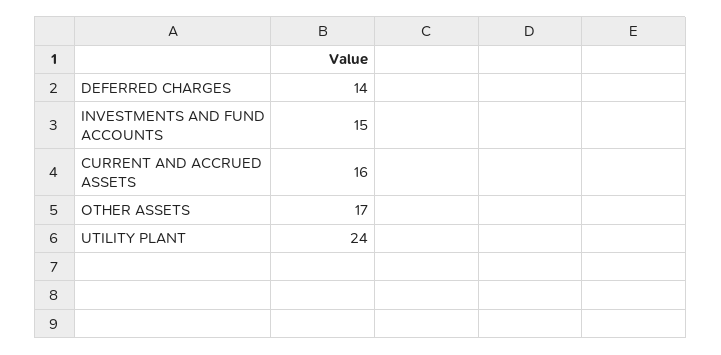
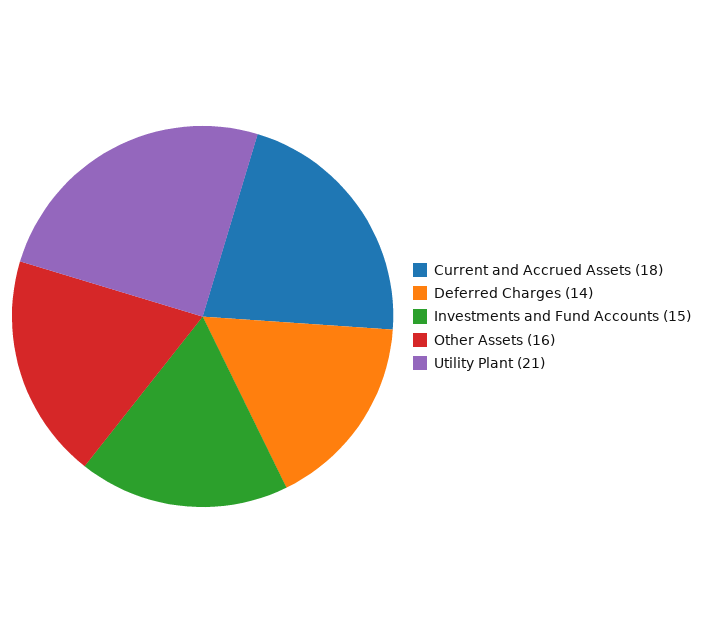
CURRENT AND ACCRUED ASSETS: 16 -> 18
OTHER ASSETS: 17 -> 16
UTILITY PLANT: 24 -> 21

